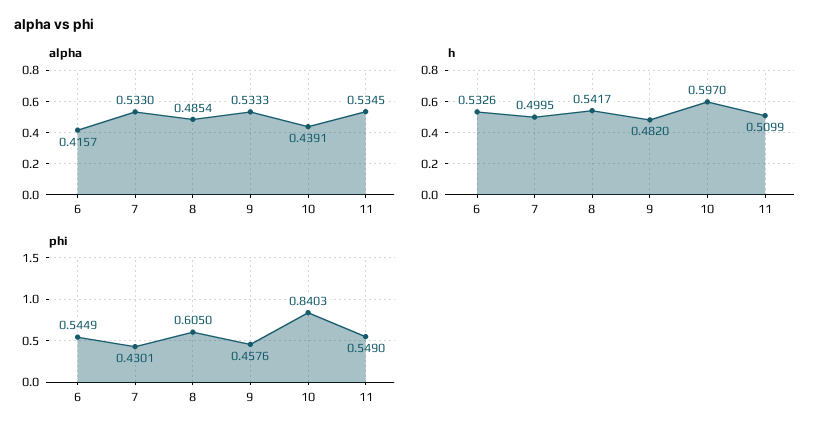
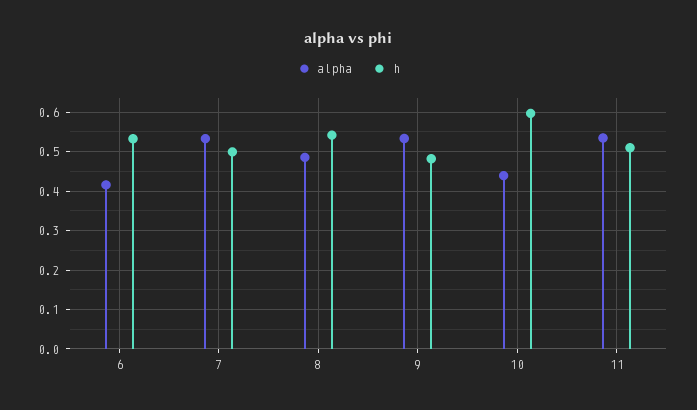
phi, 6: 0.5449 -> none
phi, 7: 0.4301 -> none
phi, 8: 0.605 -> none
phi, 9: 0.4576 -> none
phi, 10: 0.8403 -> none
phi, 11: 0.549 -> none

